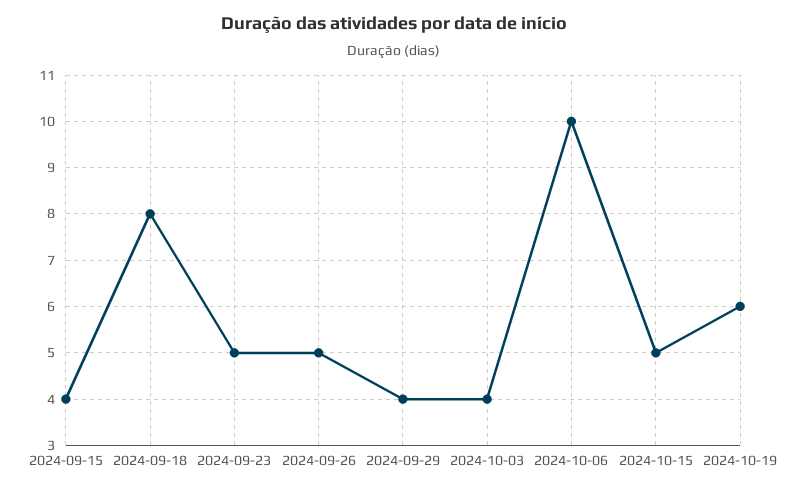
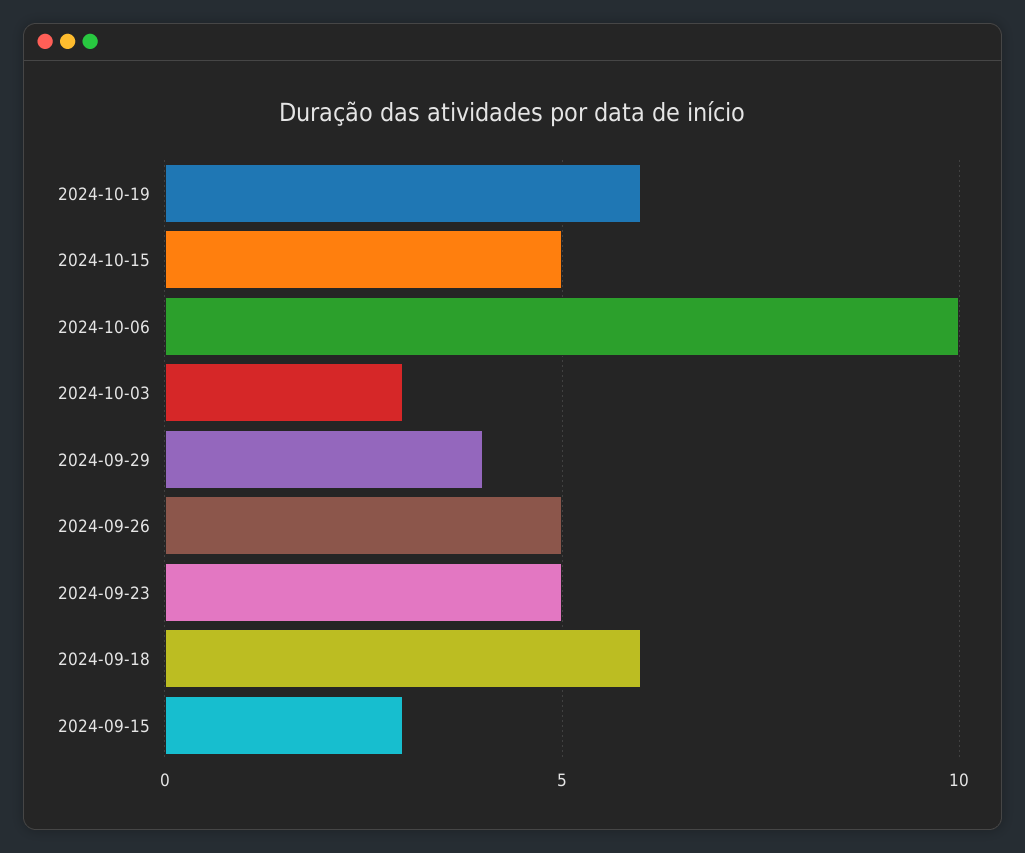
2024-09-15: 4 -> 3
2024-09-18: 8 -> 6
2024-10-03: 4 -> 3

